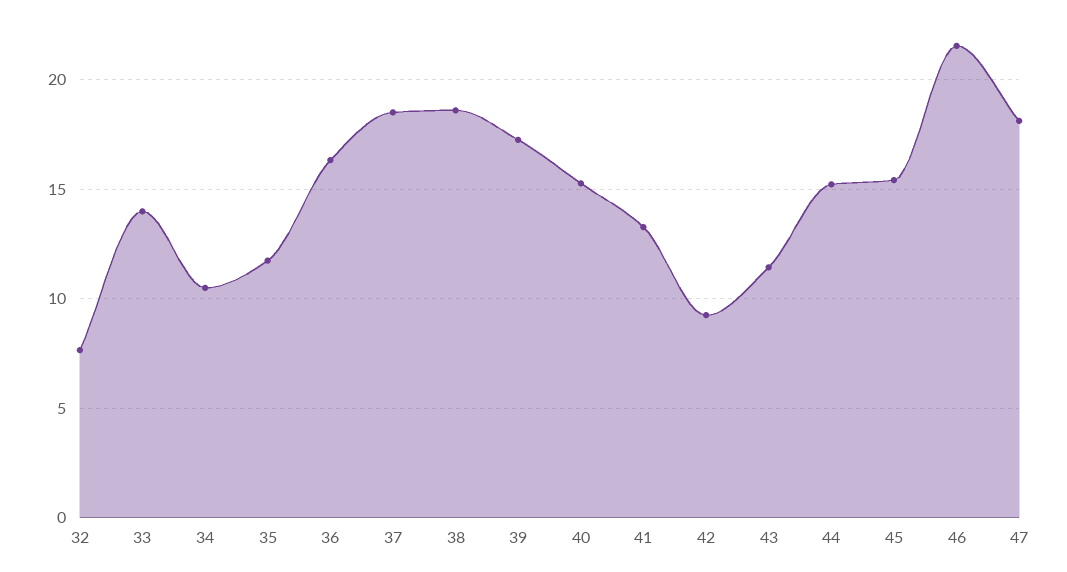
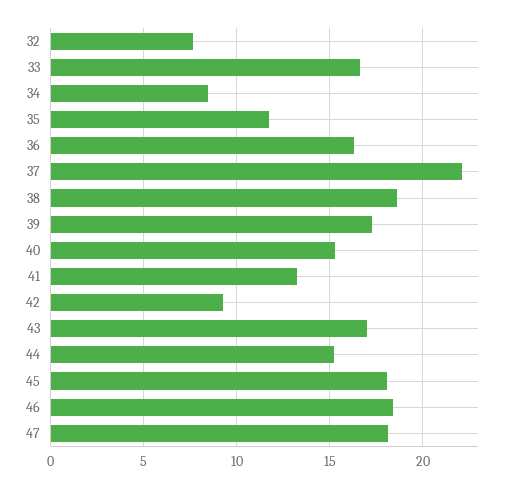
33: 14 -> 16.5
34: 10.5 -> 8.5
37: 18.5 -> 22
43: 11.5 -> 17
45: 15.5 -> 18
46: 21.5 -> 18.5

